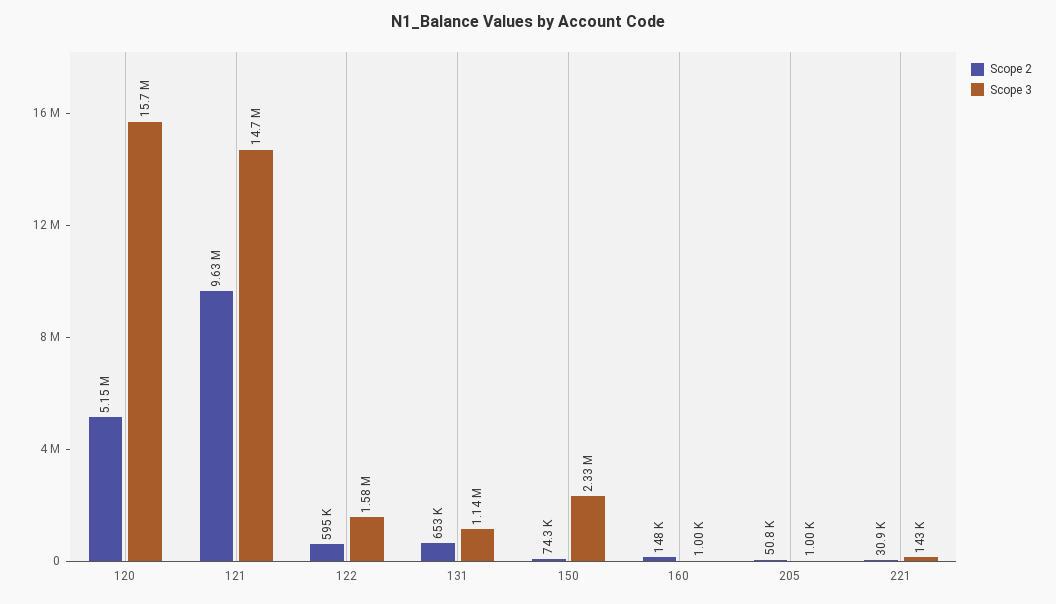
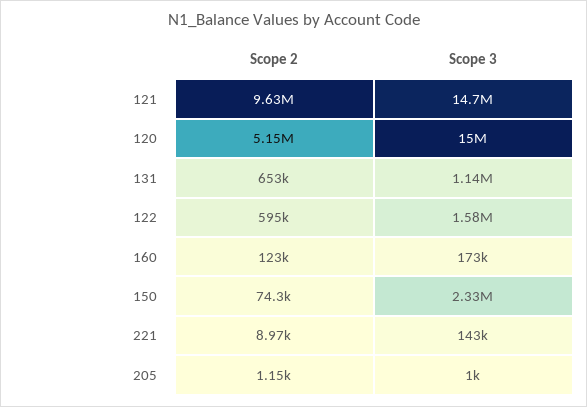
Scope 3, 120: 15700000 -> 15000000
Scope 2, 160: 148000 -> 123000
Scope 3, 160: 1000 -> 173000
Scope 2, 205: 50800 -> 1150
Scope 2, 221: 30900 -> 8970

